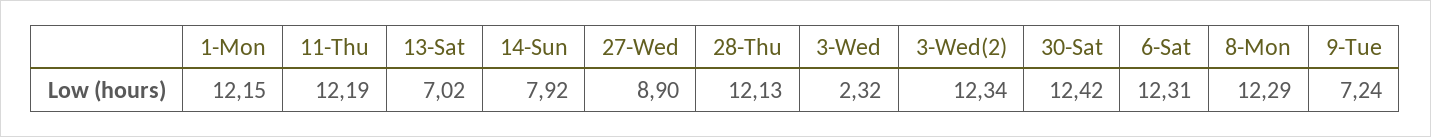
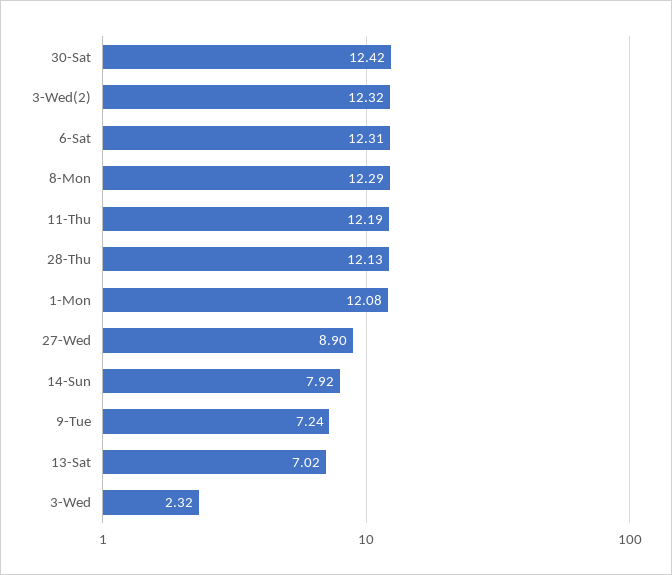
1-Mon: 12.15 -> 12.08
3-Wed(2): 12.34 -> 12.32

